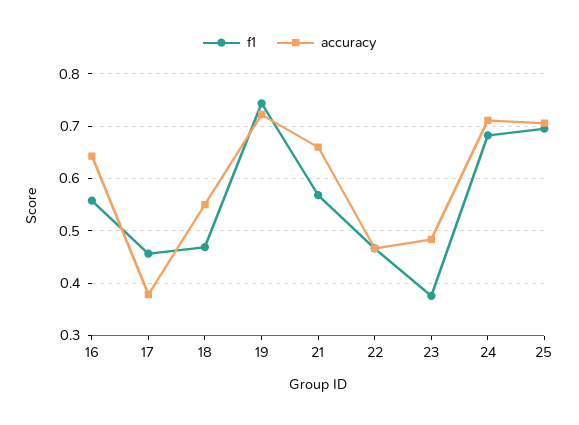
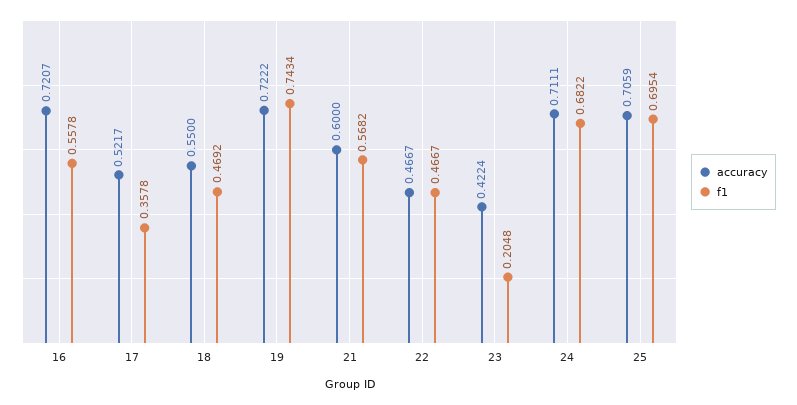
accuracy, 16: 0.64 -> 0.7207
f1, 17: 0.46 -> 0.3578
accuracy, 17: 0.38 -> 0.5217
accuracy, 21: 0.66 -> 0.6
f1, 23: 0.38 -> 0.2048
accuracy, 23: 0.48 -> 0.4224

